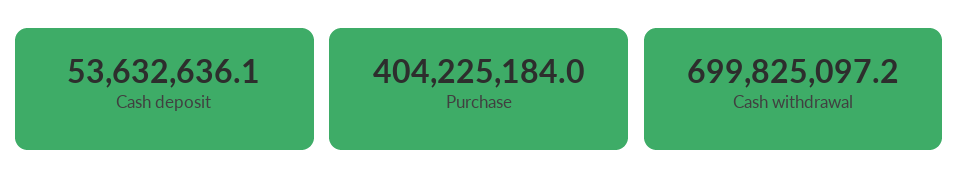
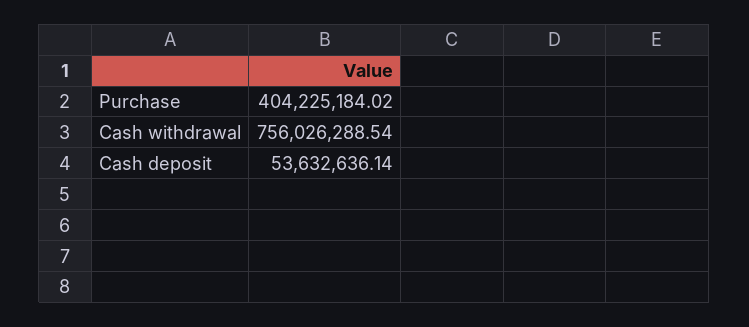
Cash withdrawal: 699825097.2 -> 756026288.54

